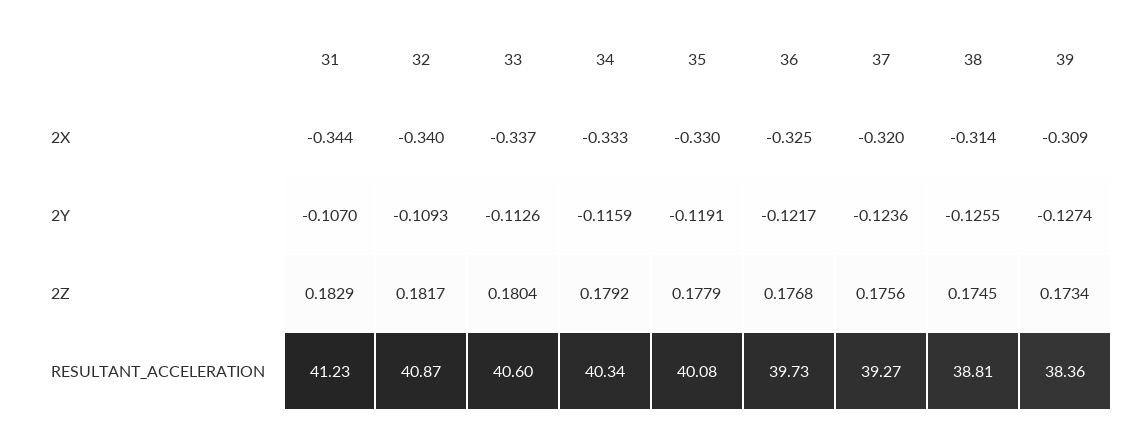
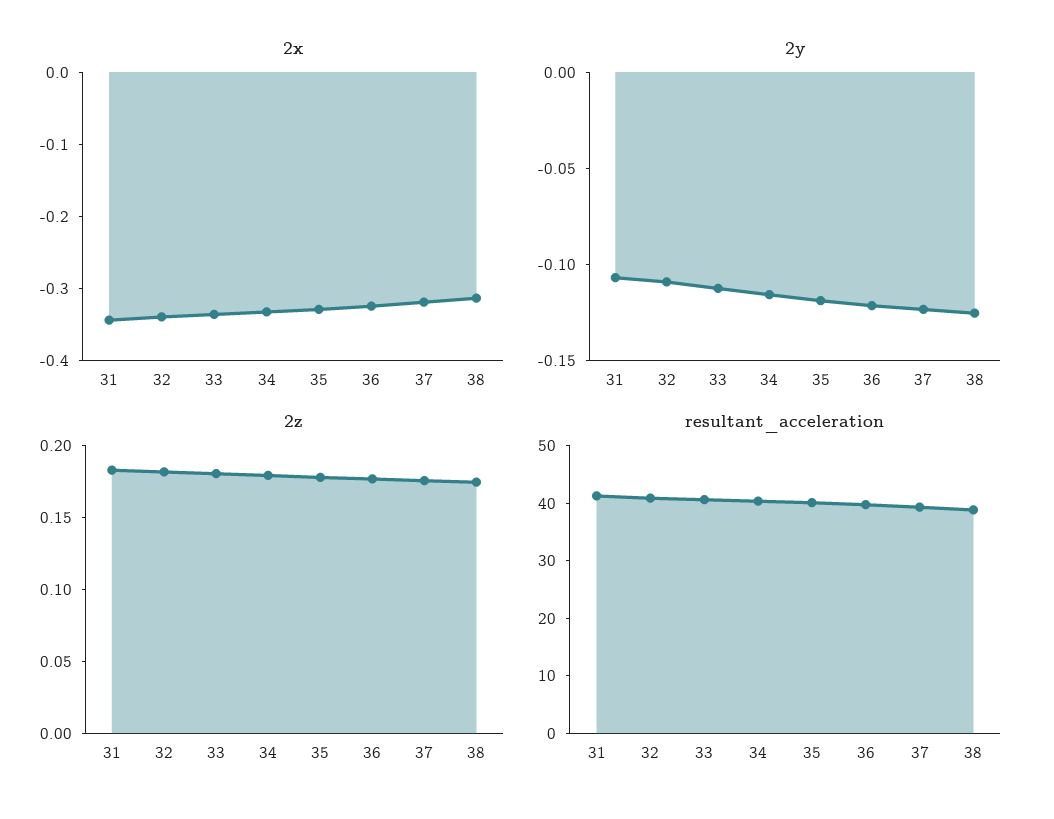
2X, 39: -0.309 -> none
2Y, 39: -0.1274 -> none
2Z, 39: 0.1734 -> none
RESULTANT_ACCELERATION, 39: 38.36 -> none

